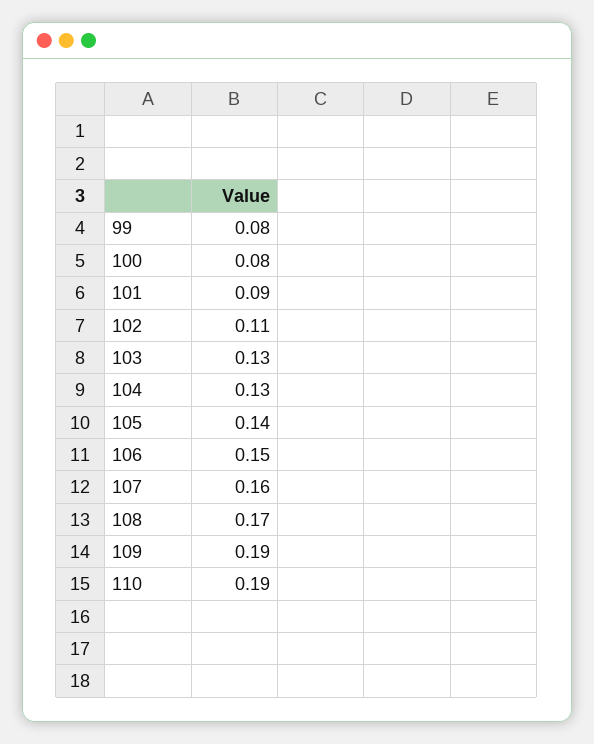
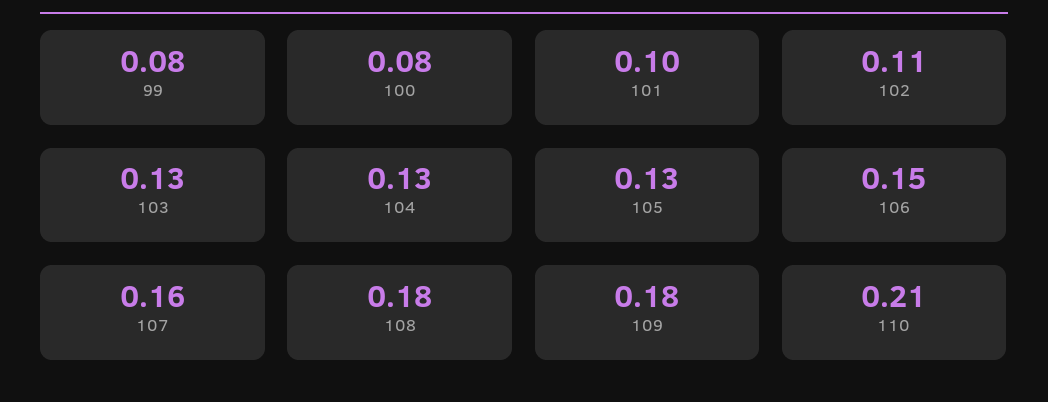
101: 0.09 -> 0.1
105: 0.14 -> 0.13
108: 0.17 -> 0.18
109: 0.19 -> 0.18
110: 0.19 -> 0.21

